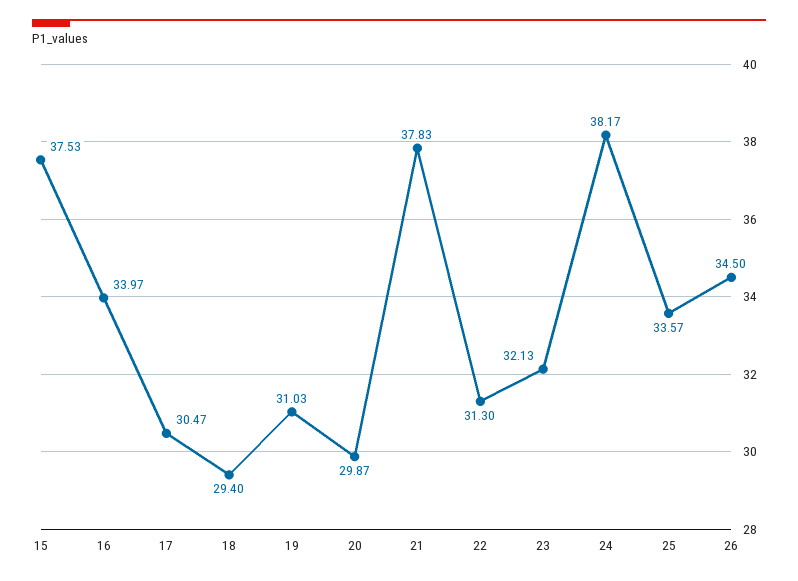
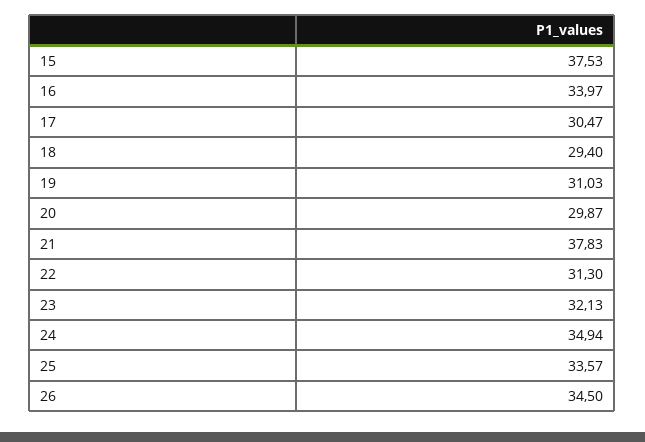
24: 38.17 -> 34.94

